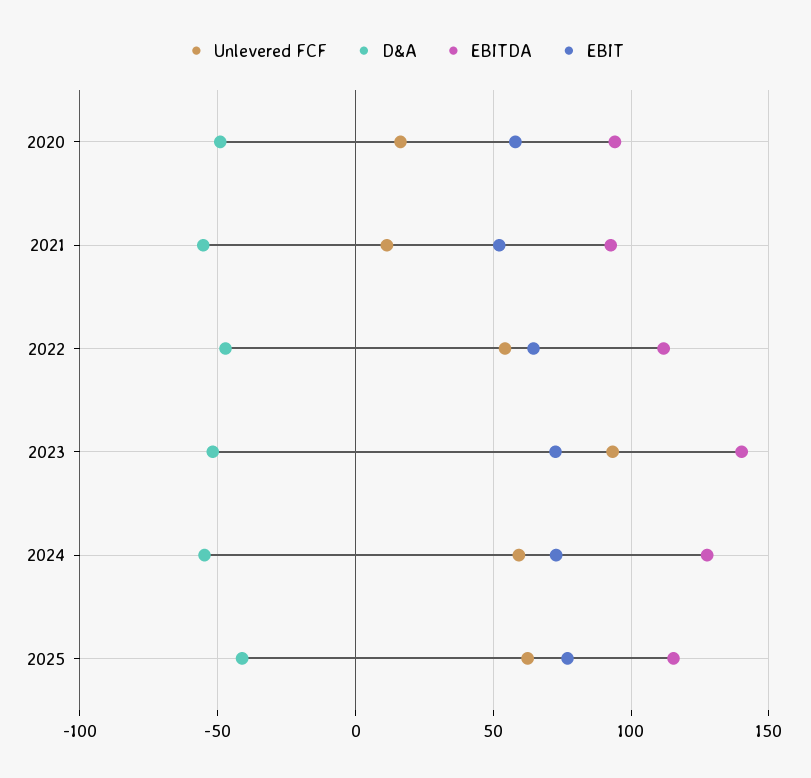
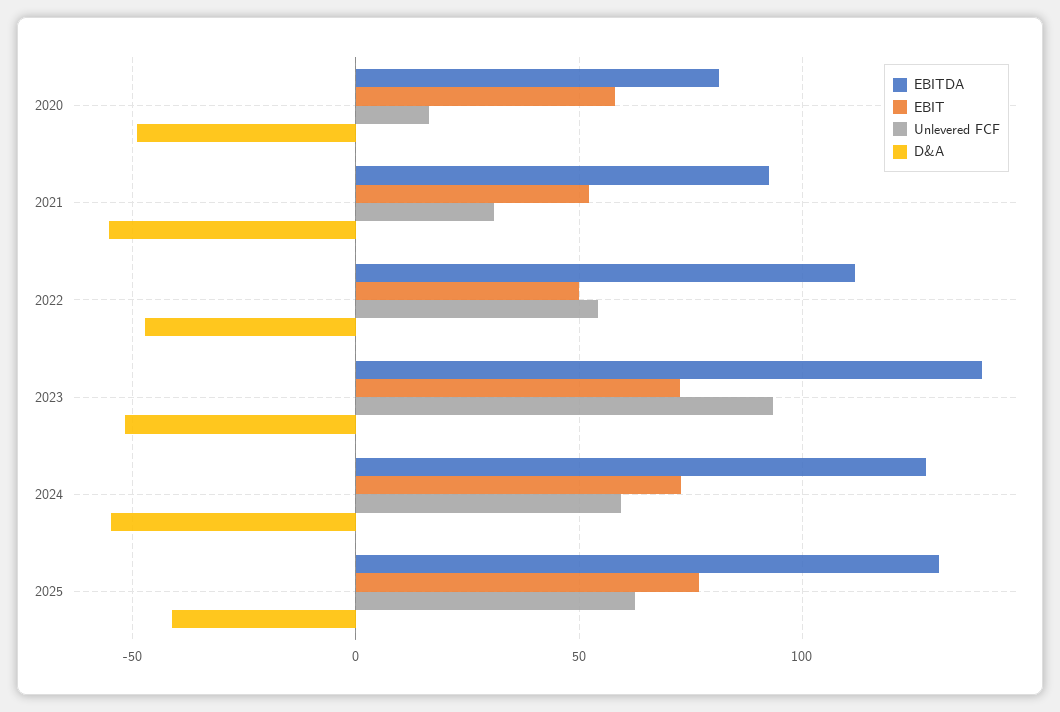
EBITDA, 2020: 95 -> 80
Unlevered FCF, 2021: 10 -> 30
EBIT, 2022: 65 -> 50
EBITDA, 2025: 115 -> 130

